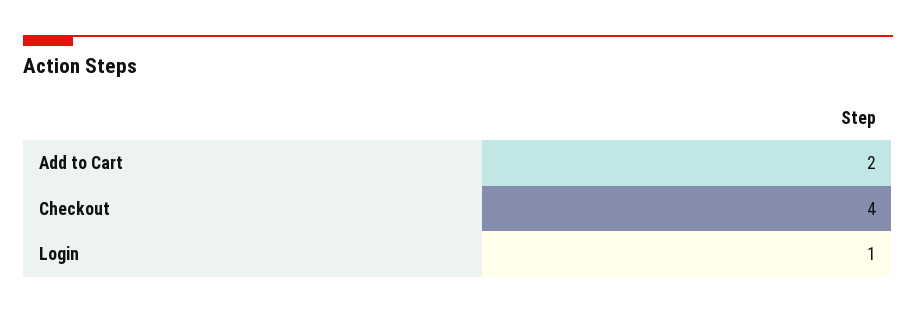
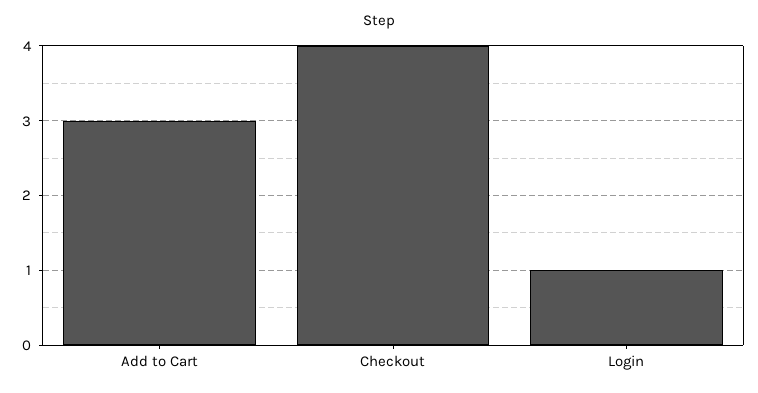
Add to Cart: 2 -> 3

